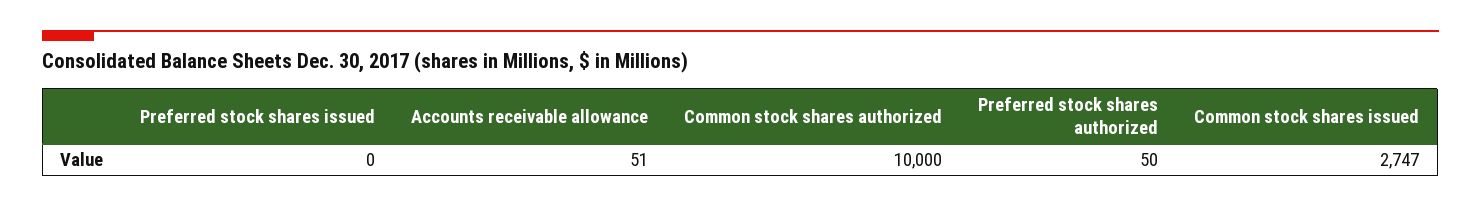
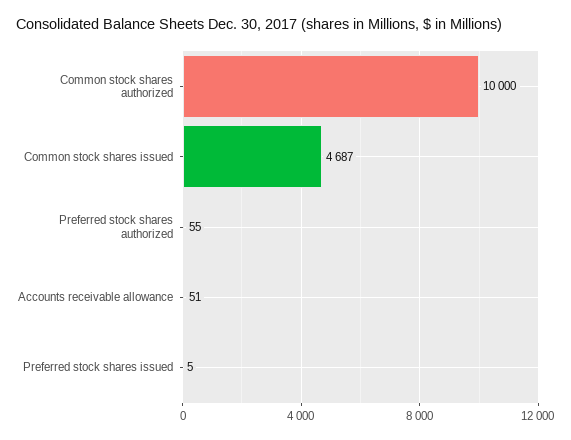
Preferred stock shares issued: 0 -> 5
Preferred stock shares authorized: 50 -> 55
Common stock shares issued: 2747 -> 4687

